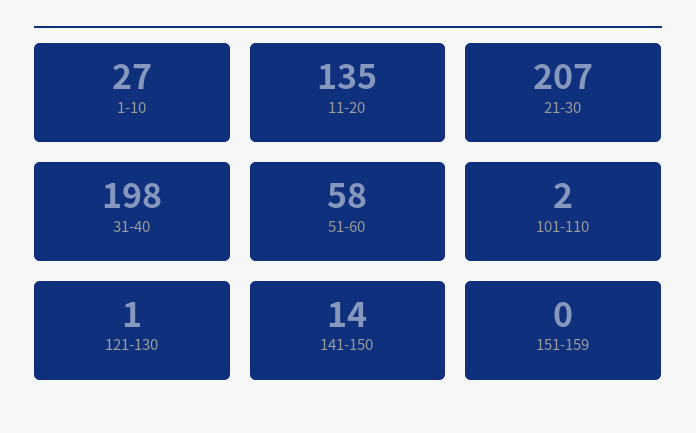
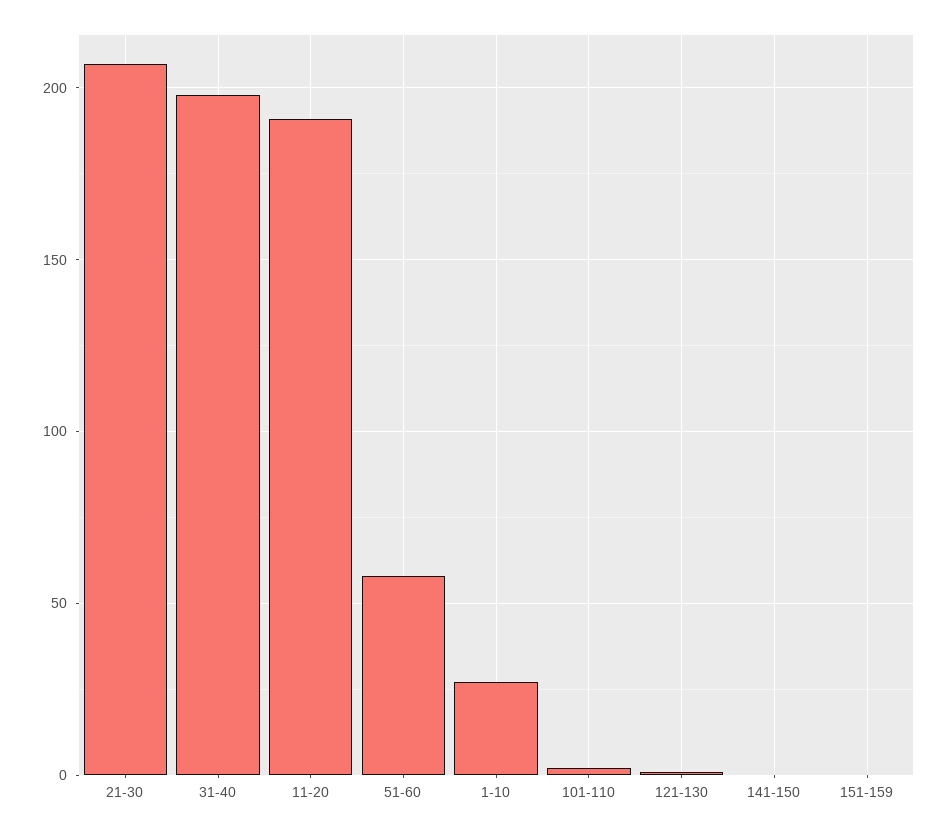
11-20: 135 -> 190
141-150: 14 -> 0

